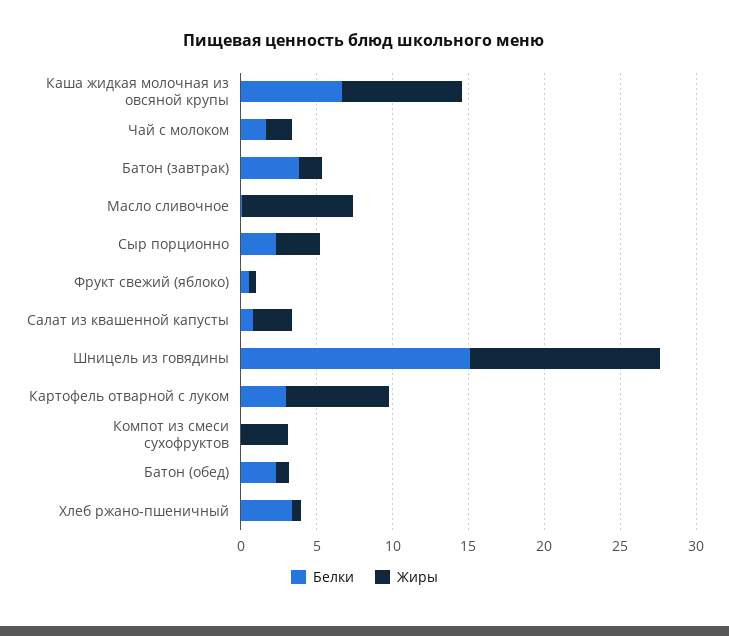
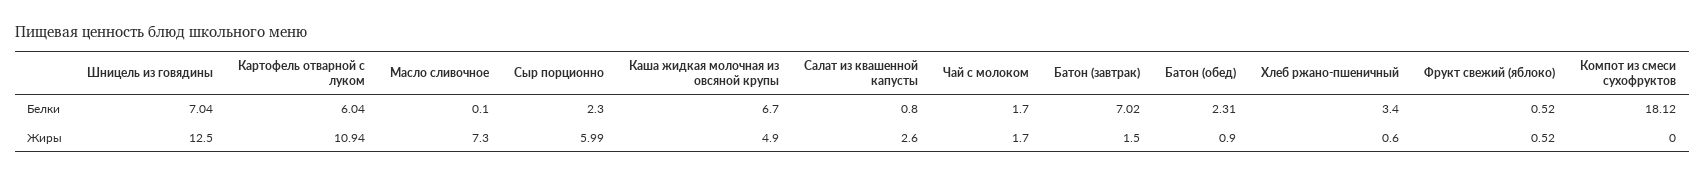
Жиры, Каша жидкая молочная из овсяной крупы: 8 -> 4.9
Белки, Батон (завтрак): 4 -> 7.02
Жиры, Сыр порционно: 3 -> 5.99
Белки, Шницель из говядины: 15 -> 7.04
Белки, Картофель отварной с луком: 3 -> 6.04
Жиры, Картофель отварной с луком: 7 -> 10.94
Белки, Компот из смеси сухофруктов: 0 -> 18.12
Жиры, Компот из смеси сухофруктов: 3 -> 0

